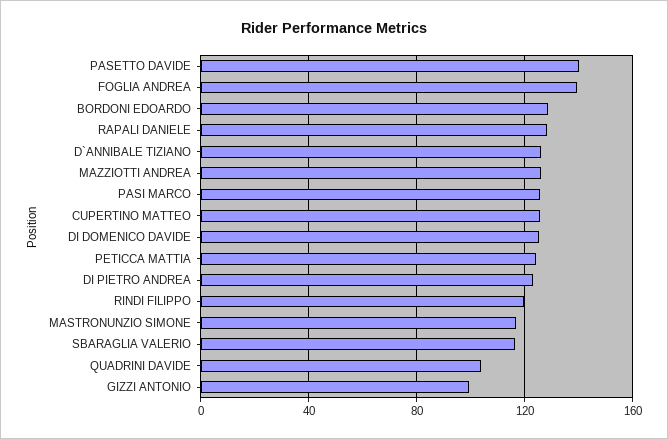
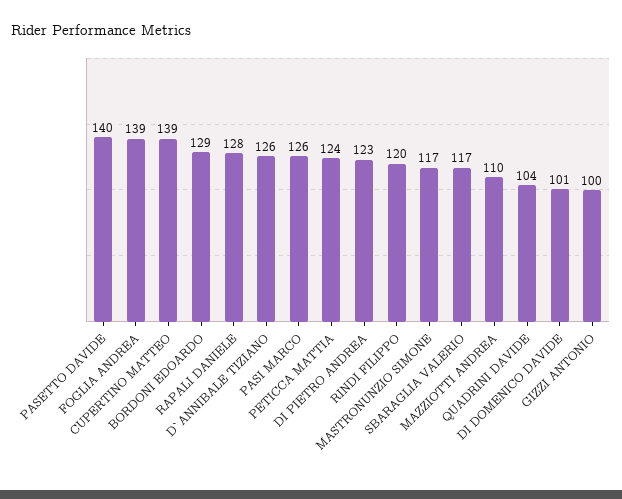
MAZZIOTTI ANDREA: 125 -> 110
CUPERTINO MATTEO: 125 -> 139
DI DOMENICO DAVIDE: 125 -> 101

